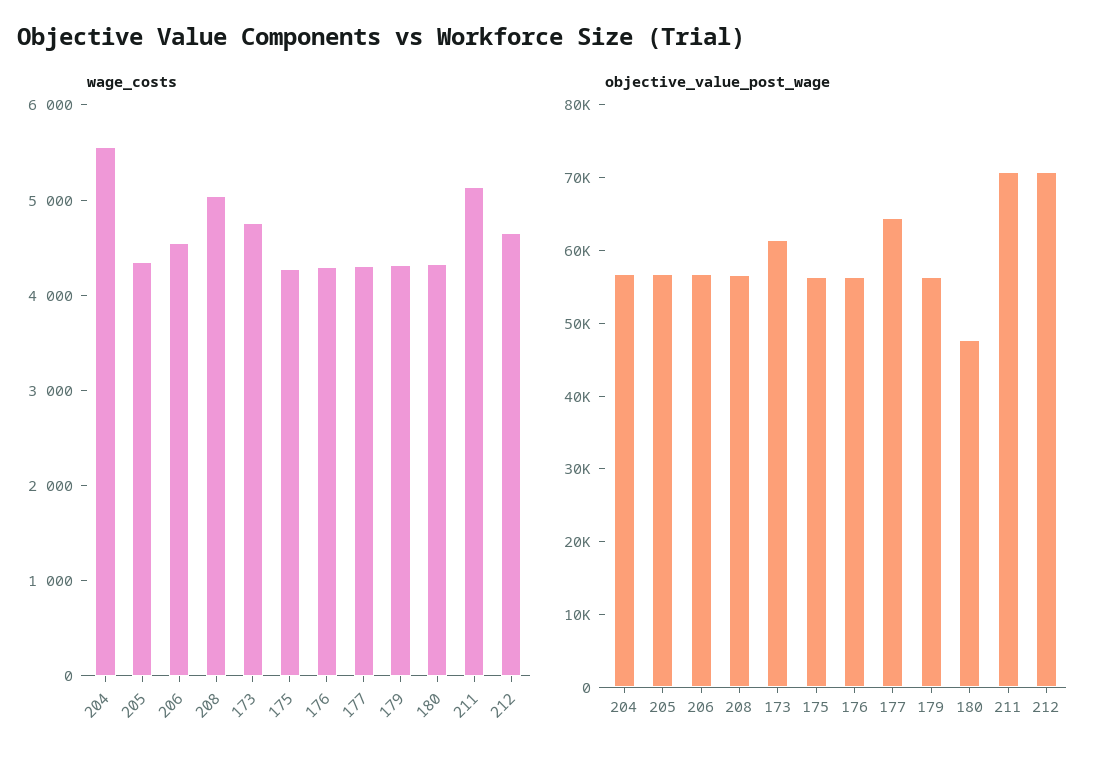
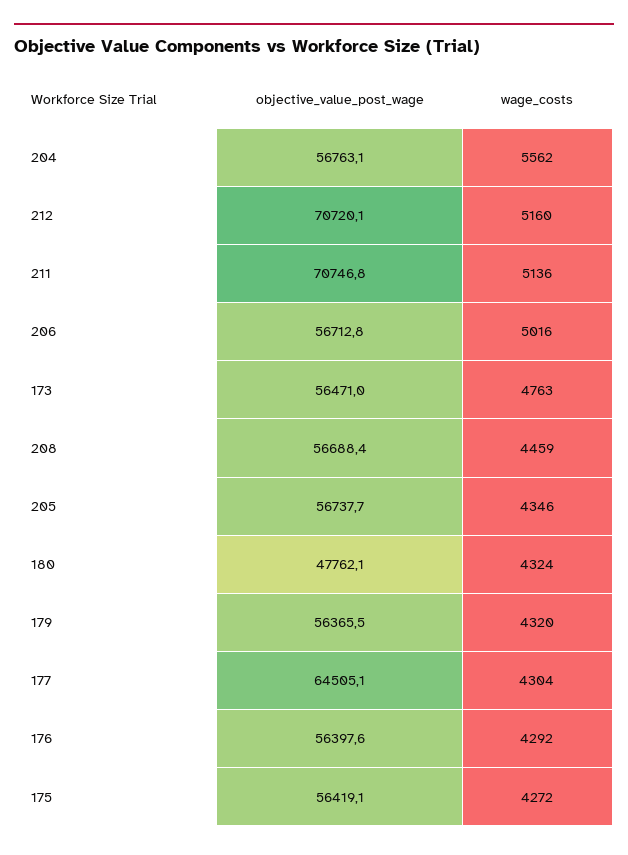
wage_costs, 206: 4600 -> 5016
wage_costs, 208: 5000 -> 4459
wage_costs, 212: 4600 -> 5160
objective_value_post_wage, 173: 62000 -> 56471

